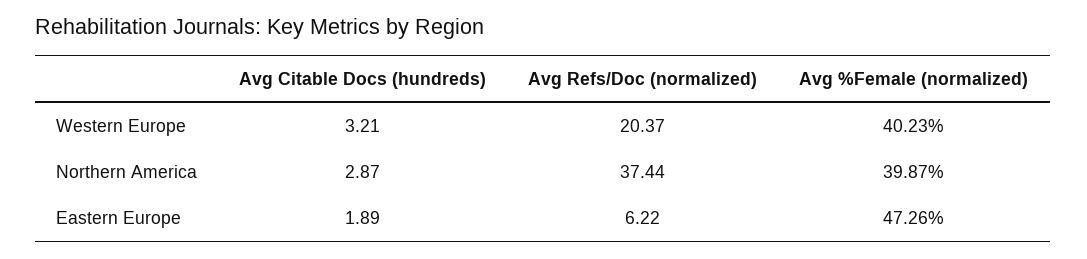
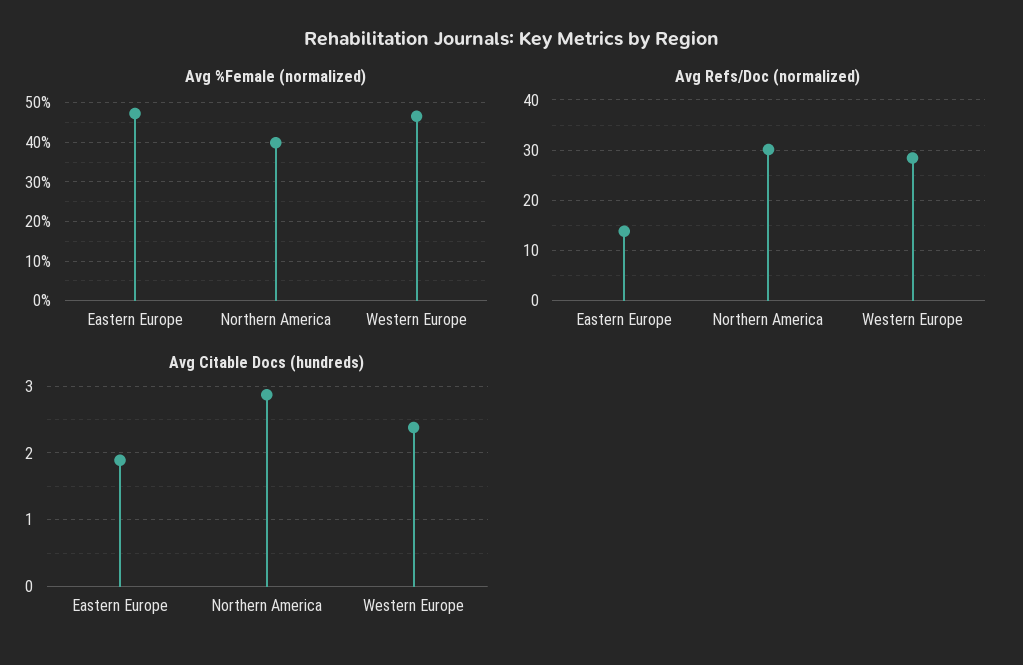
Avg Citable Docs (hundreds), Western Europe: 3.21 -> 2.4
Avg Refs/Doc (normalized), Western Europe: 20.37 -> 28
Avg %Female (normalized), Western Europe: 40.23 -> 46
Avg Refs/Doc (normalized), Northern America: 37.44 -> 30
Avg Refs/Doc (normalized), Eastern Europe: 6.22 -> 14

